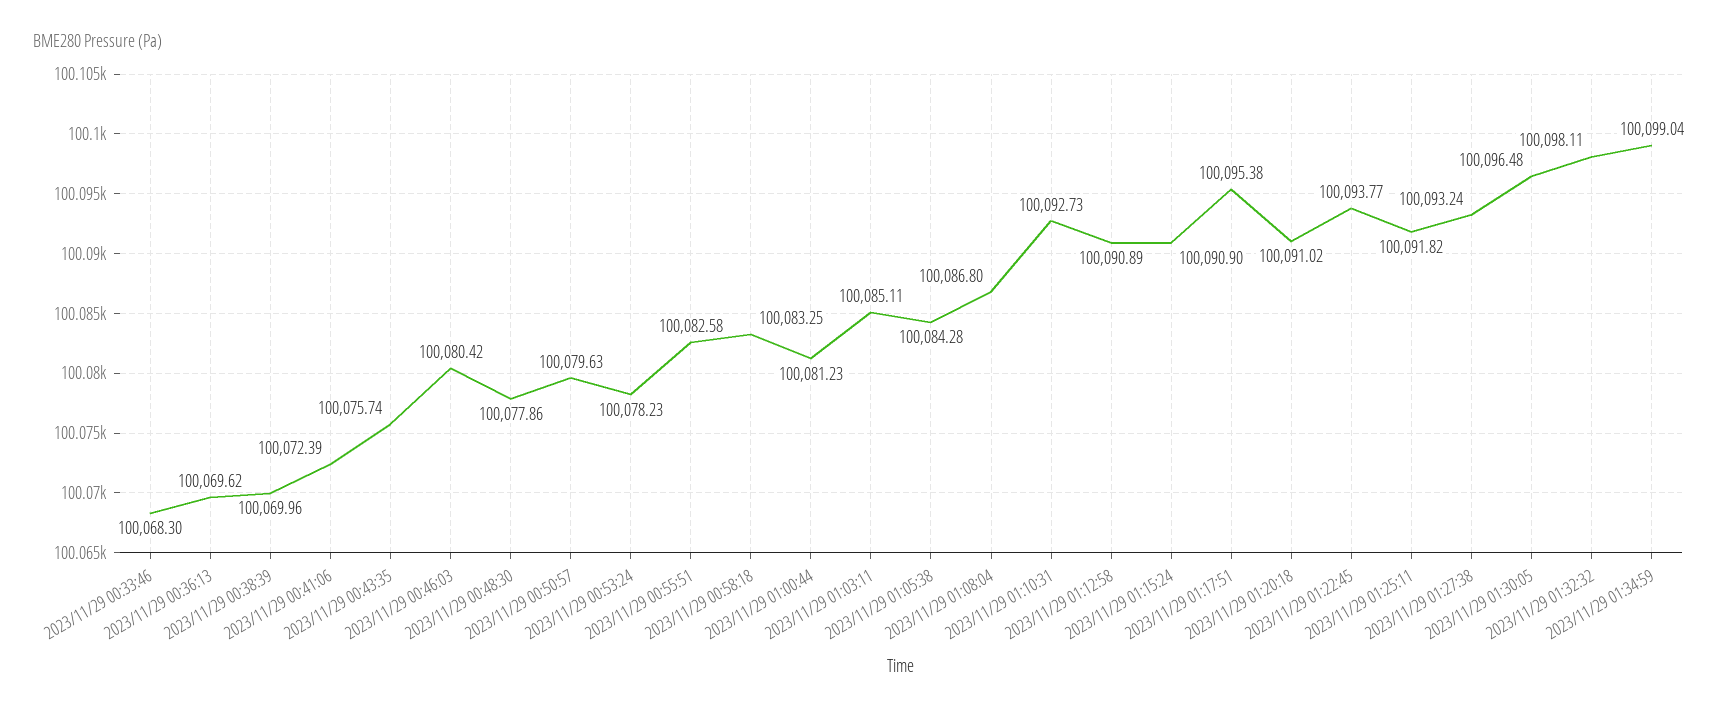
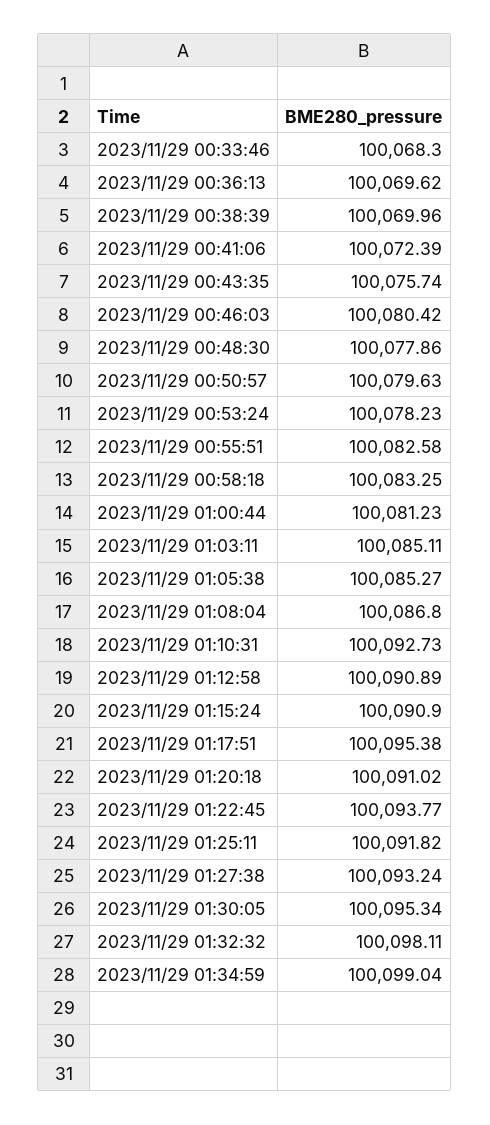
2023/11/29 01:05:38: 100084.28 -> 100085.27
2023/11/29 01:30:05: 100096.48 -> 100095.34

